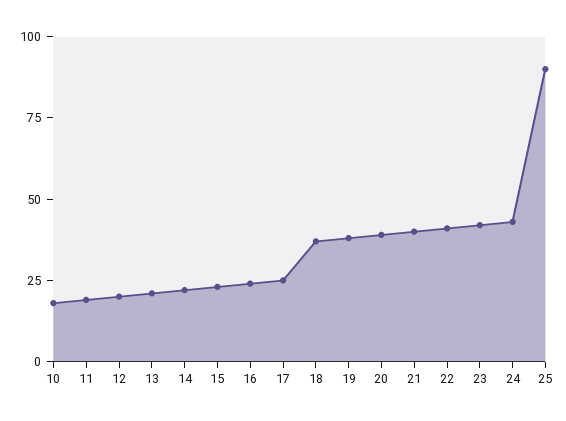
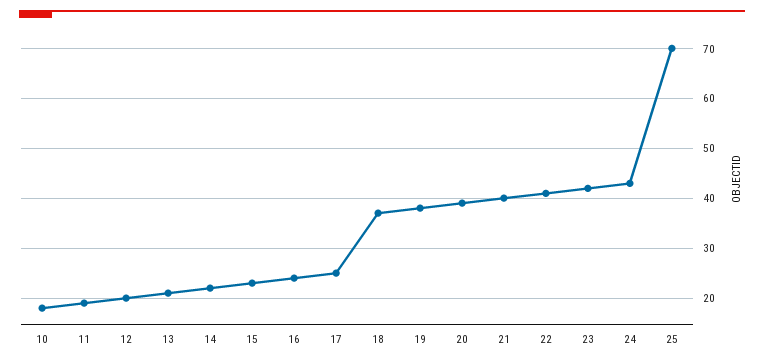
25: 90 -> 70

